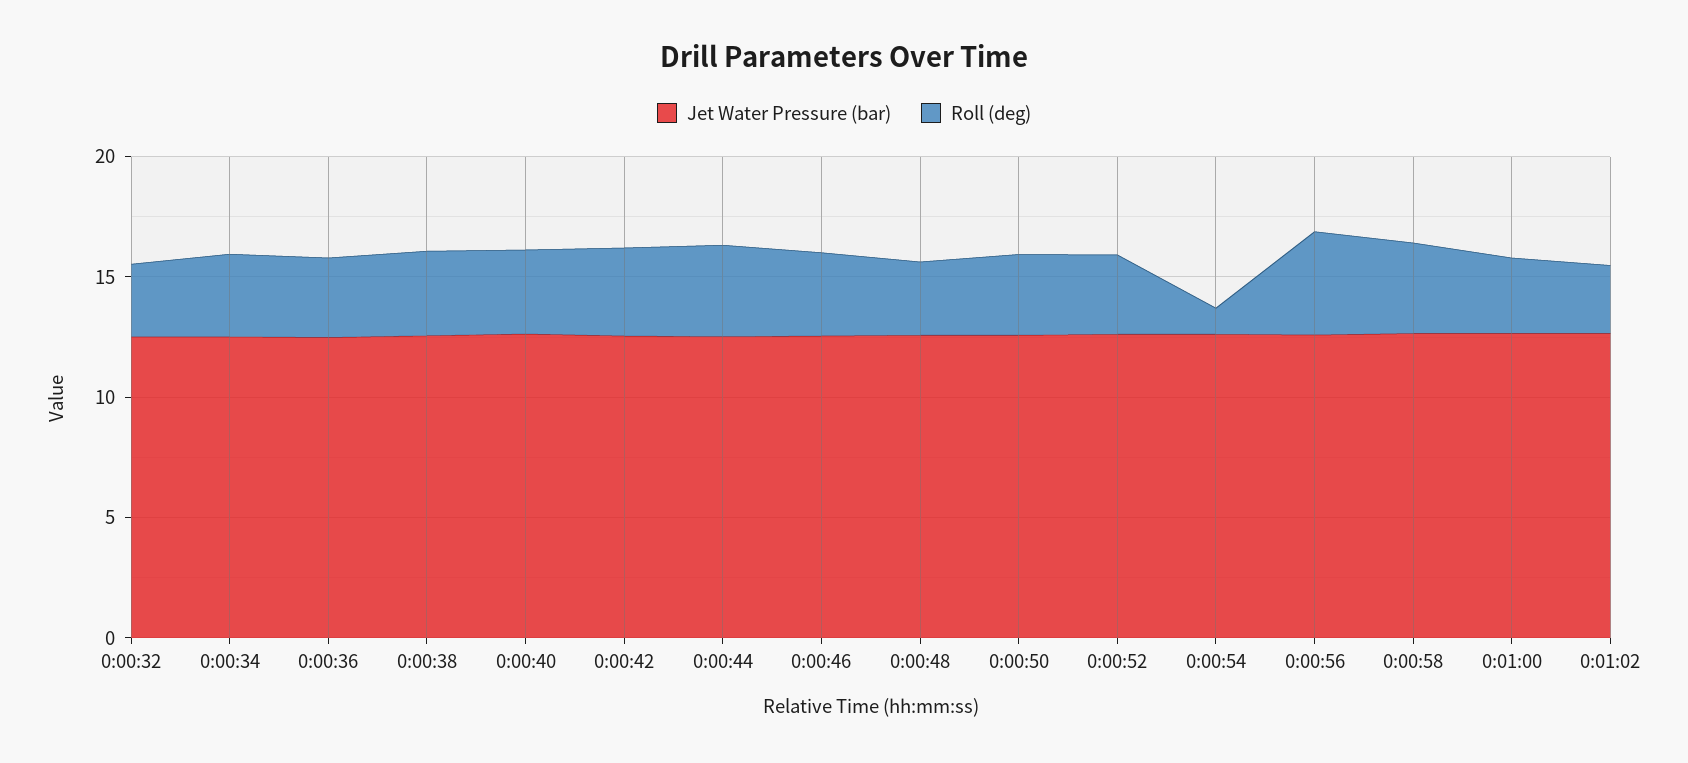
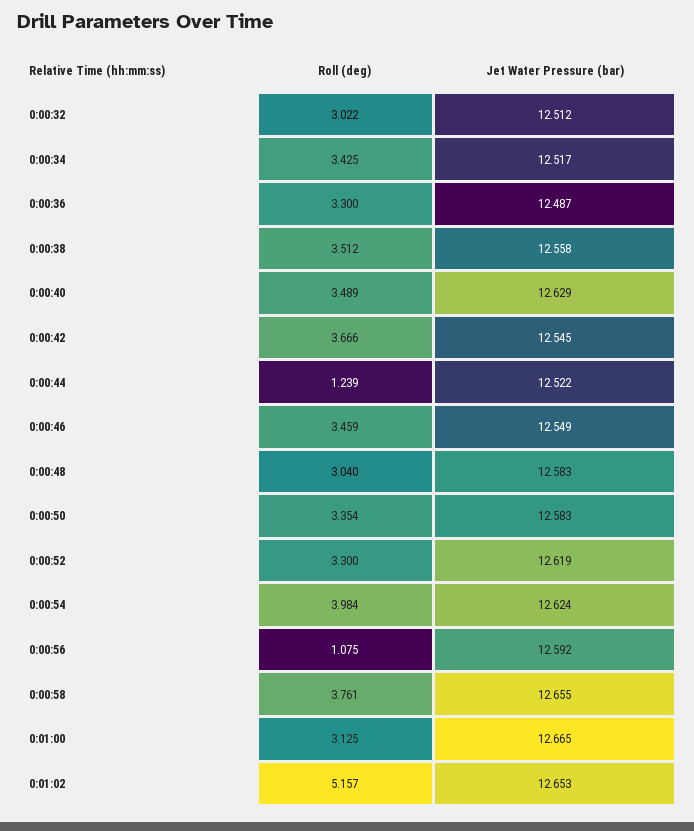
Roll (deg), 0:00:44: 4 -> 1.239
Roll (deg), 0:00:54: 1 -> 3.984
Roll (deg), 0:00:56: 4 -> 1.075
Roll (deg), 0:01:02: 3 -> 5.157

